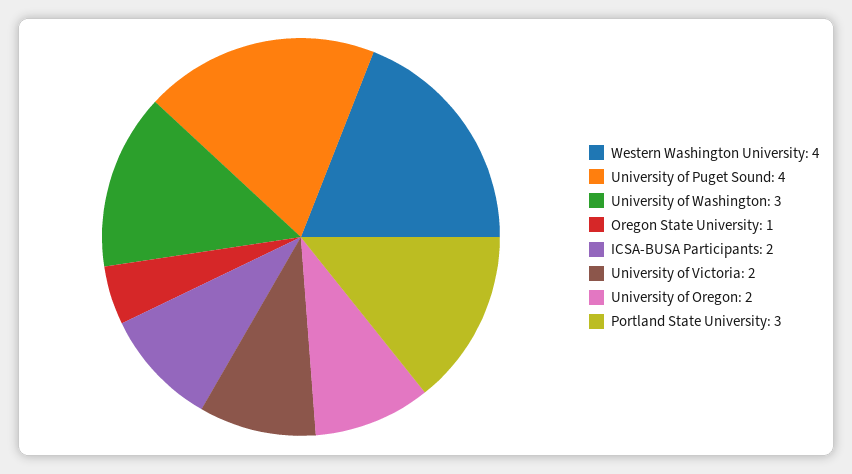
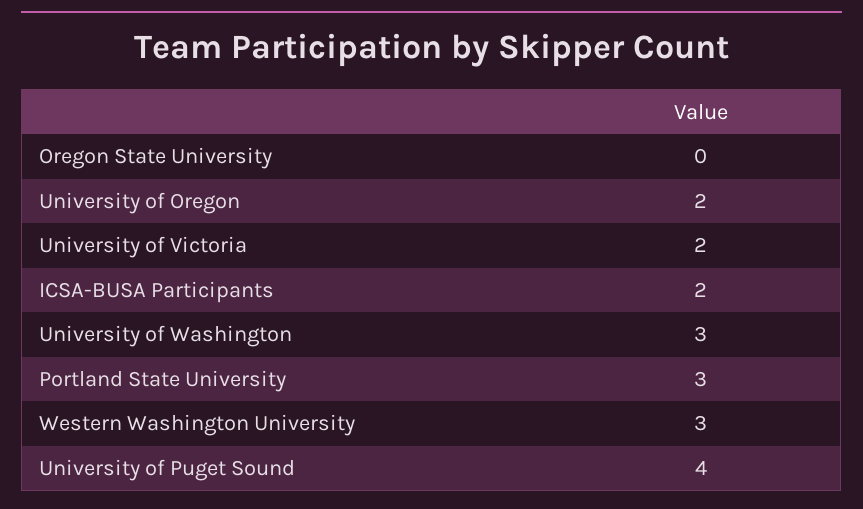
Western Washington University: 4 -> 3
Oregon State University: 1 -> 0

